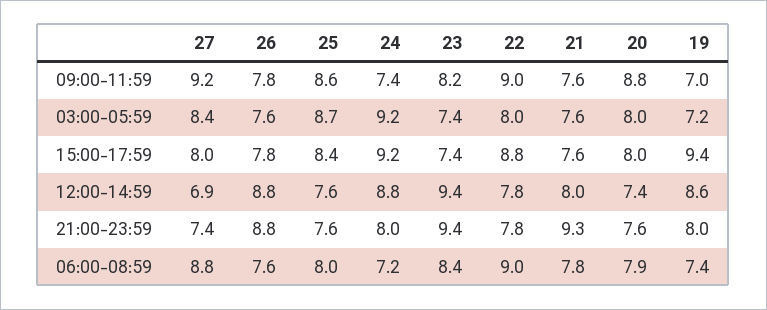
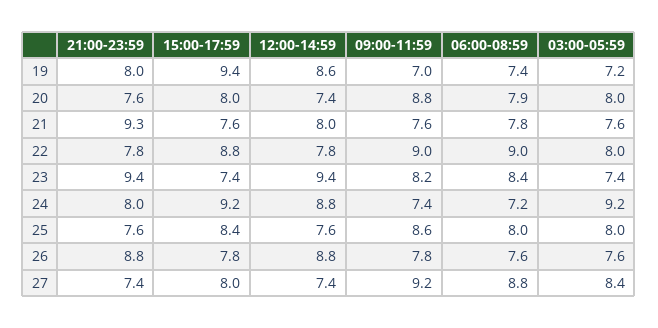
25, 03:00-05:59: 8.7 -> 8
27, 12:00-14:59: 6.9 -> 7.4

